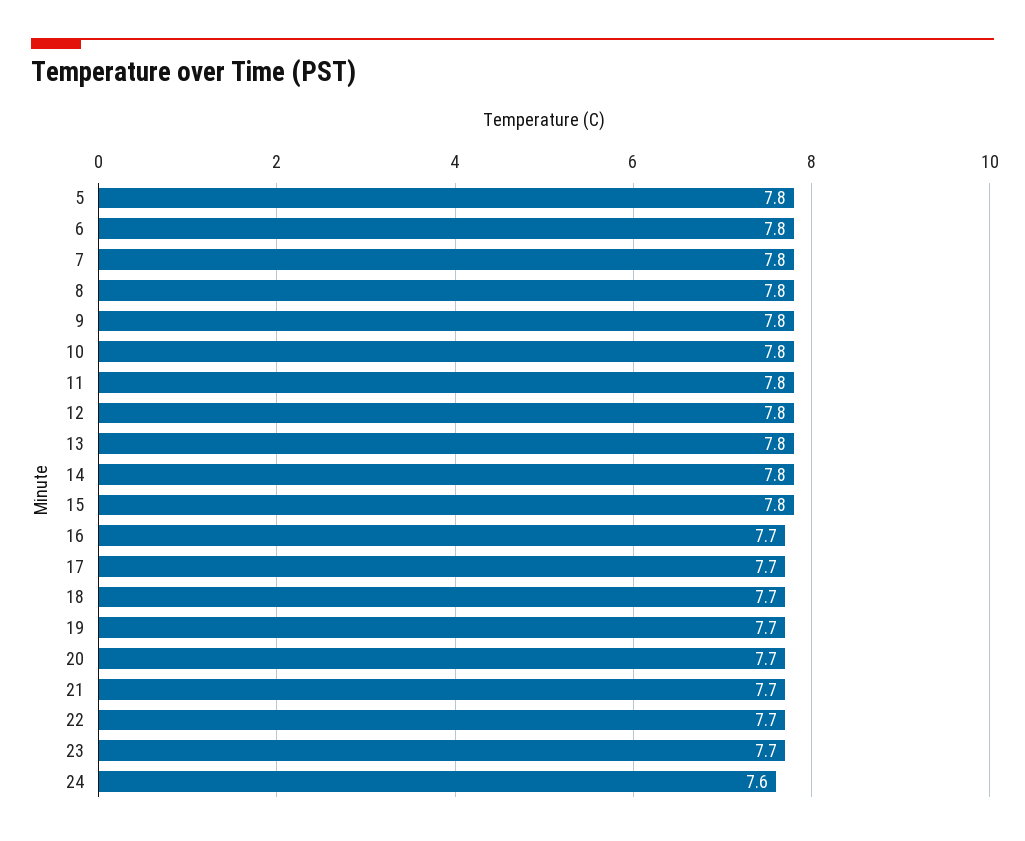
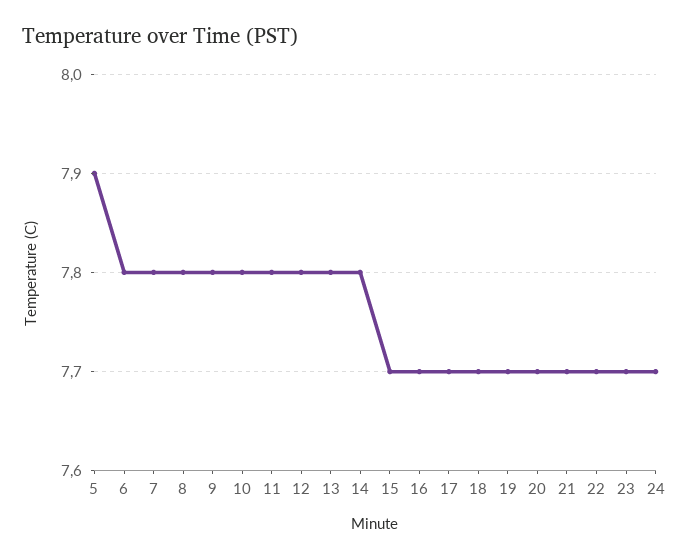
5: 7.8 -> 7.9
15: 7.8 -> 7.7
24: 7.6 -> 7.7

